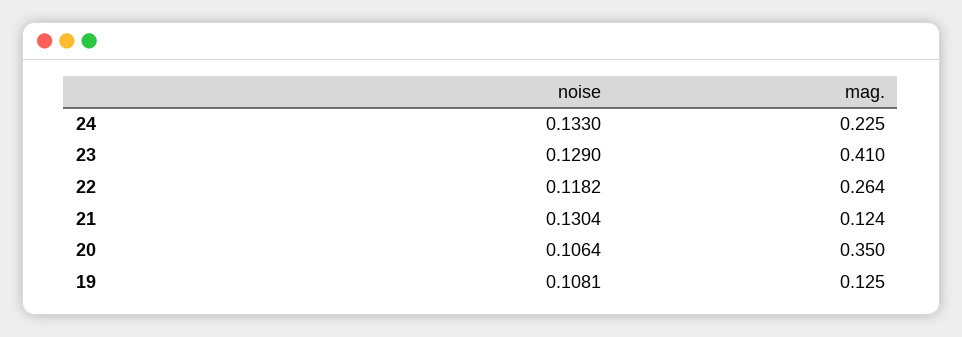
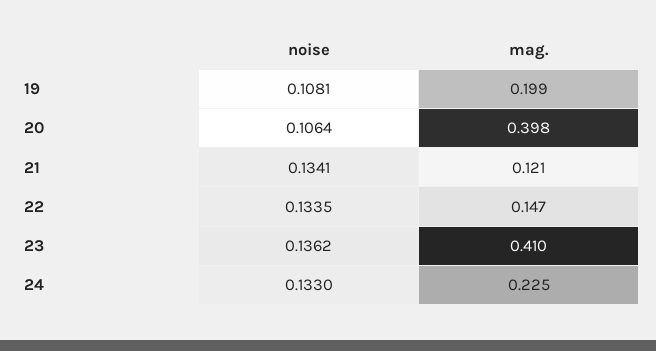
noise, 23: 0.129 -> 0.1362
noise, 22: 0.1182 -> 0.1335
mag., 22: 0.264 -> 0.147
noise, 21: 0.1304 -> 0.1341
mag., 21: 0.124 -> 0.121
mag., 20: 0.35 -> 0.398
mag., 19: 0.125 -> 0.199

